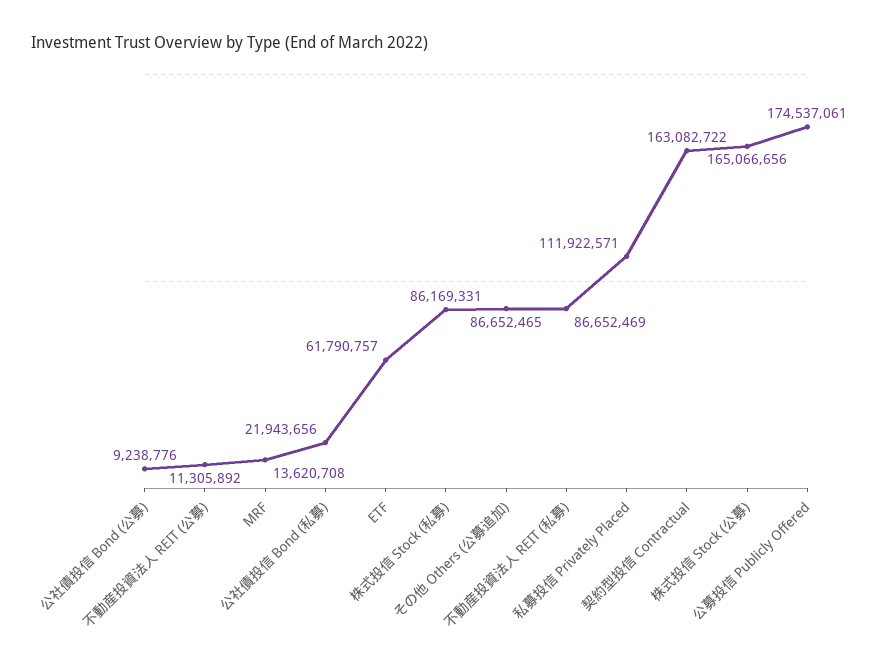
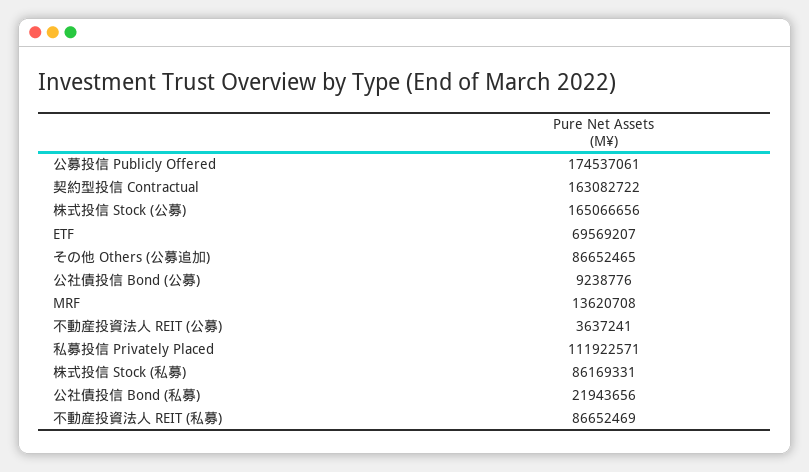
不動産投資法人 REIT (公募): 11305892 -> 3637241
ETF: 61790757 -> 69569207

